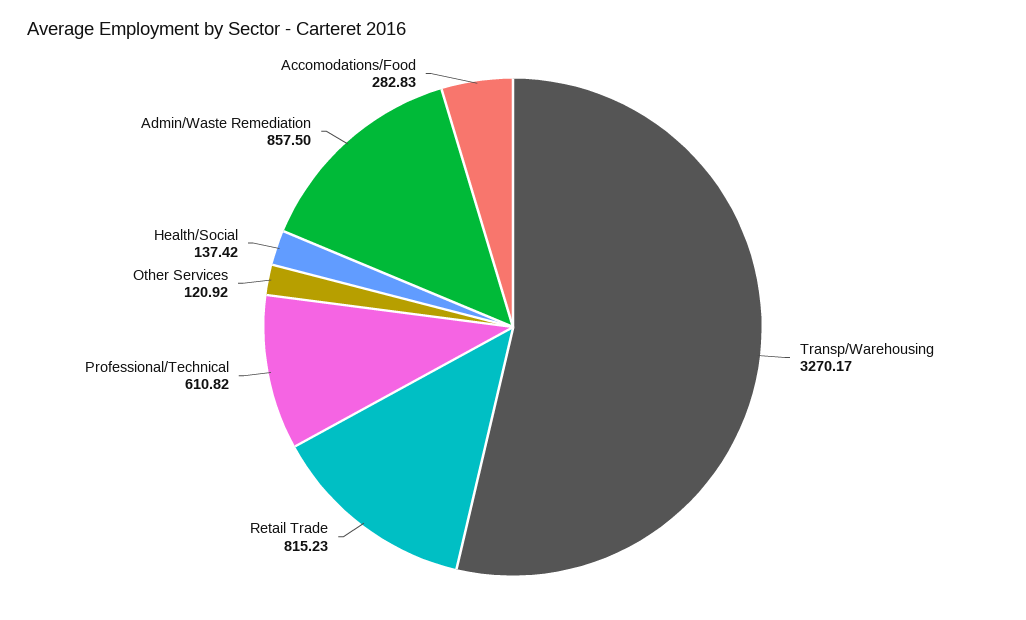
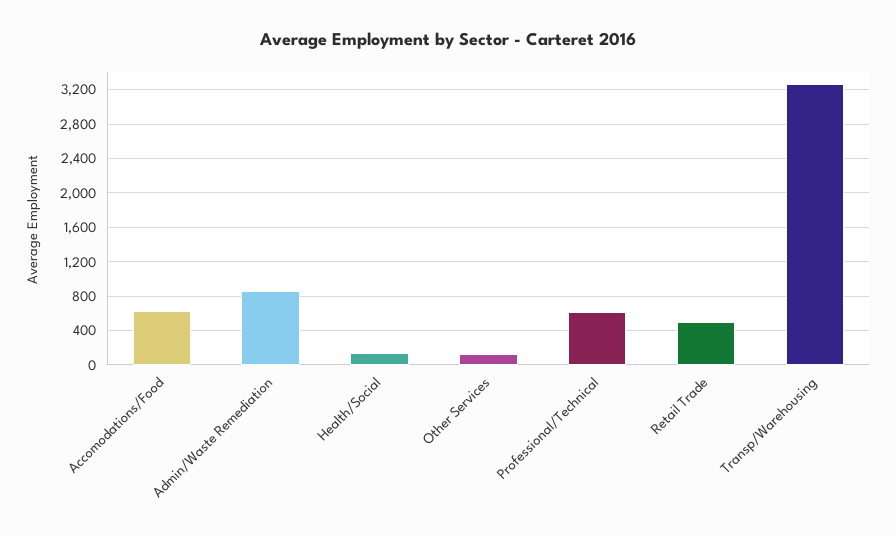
Retail Trade: 815.23 -> 500
Accomodations/Food: 282.83 -> 600

